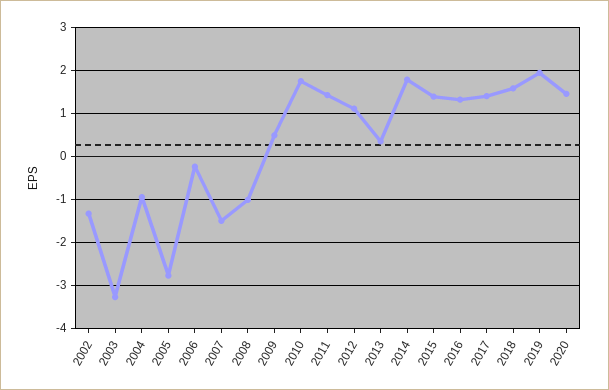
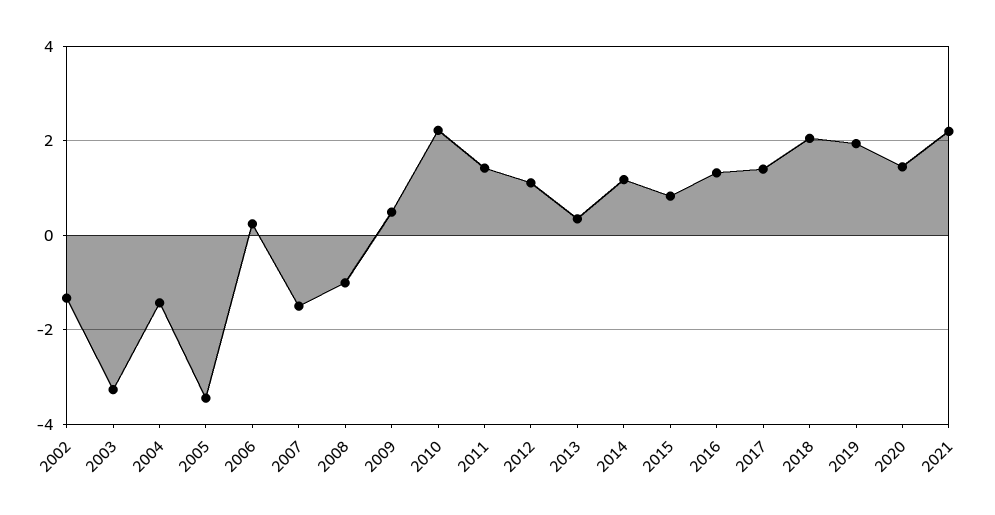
2004: -1 -> -1.4
2005: -2.8 -> -3.4
2006: -0.2 -> 0.2
2010: 1.8 -> 2.2
2014: 1.8 -> 1.2
2015: 1.4 -> 0.8
2018: 1.6 -> 2
2021: none -> 2.2

